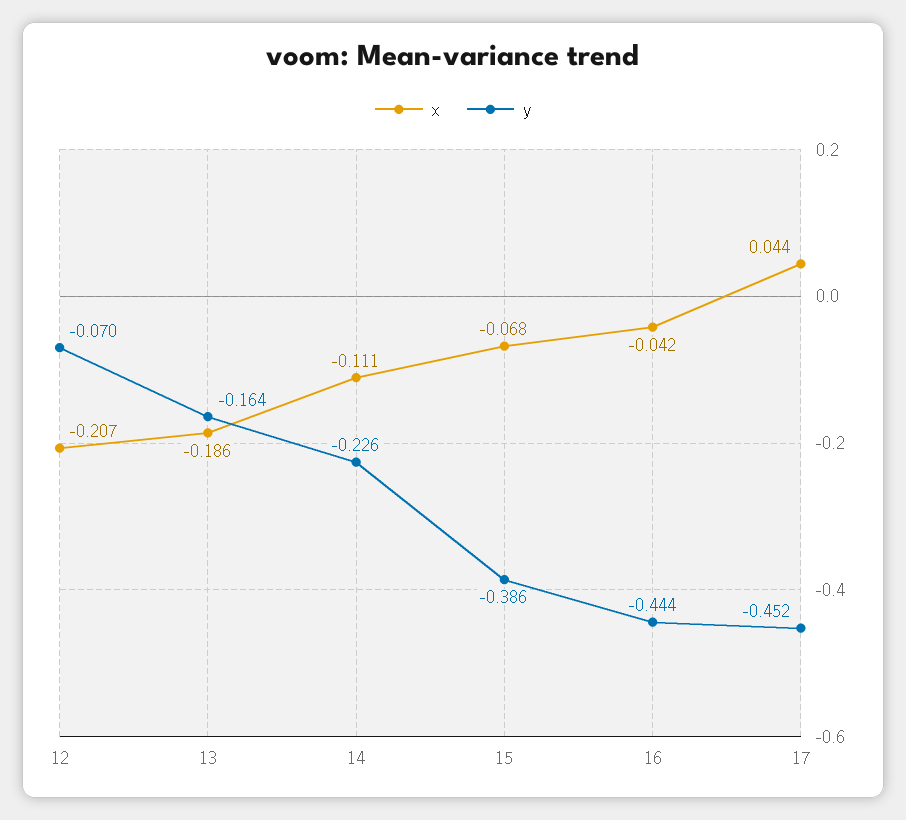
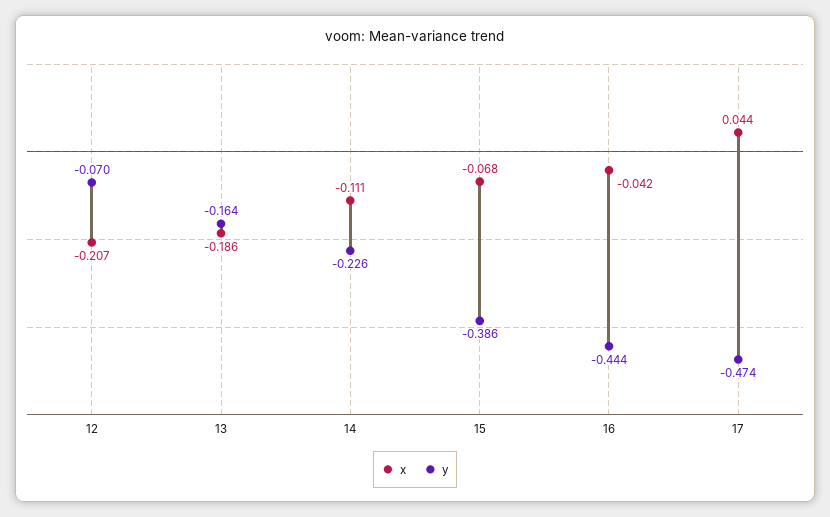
y, 17: -0.452 -> -0.474

